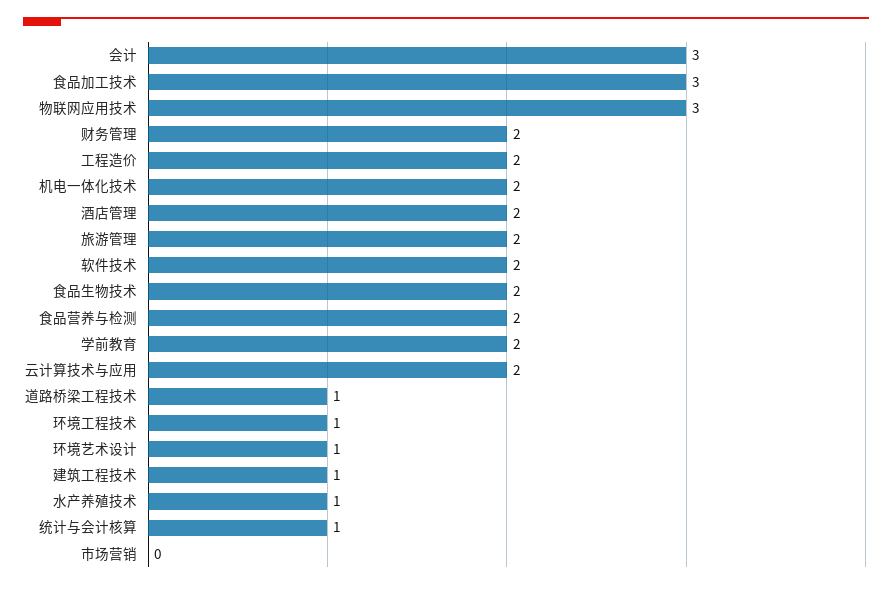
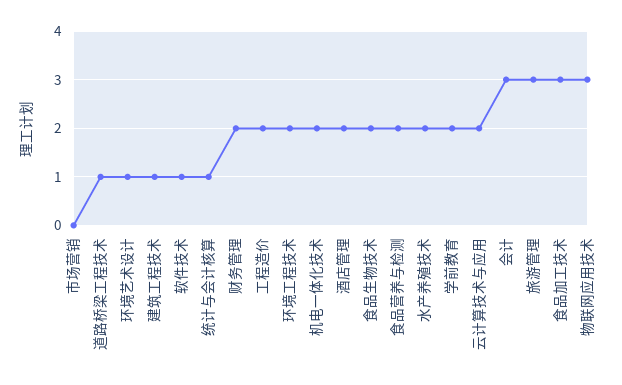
旅游管理: 2 -> 3
软件技术: 2 -> 1
环境工程技术: 1 -> 2
水产养殖技术: 1 -> 2

